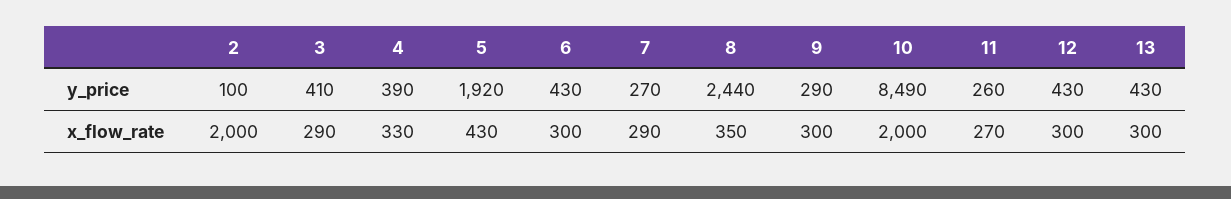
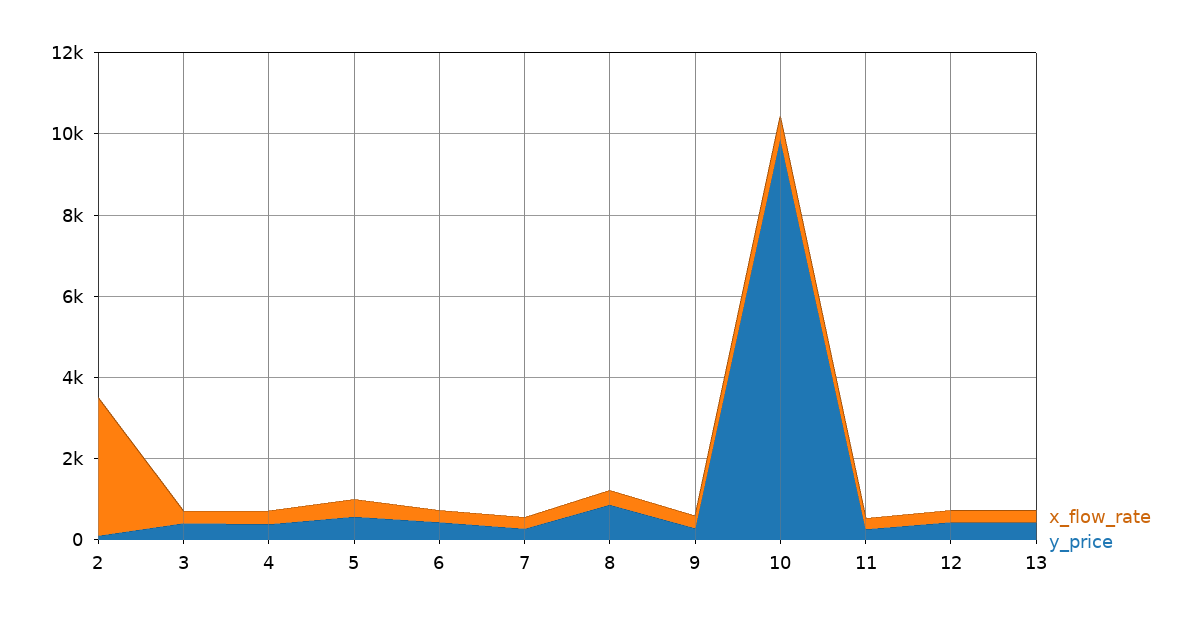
y_price, 5: 1920 -> 500
y_price, 8: 2440 -> 1000
y_price, 10: 8490 -> 10000
x_flow_rate, 2: 2000 -> 3500
x_flow_rate, 10: 2000 -> 500

